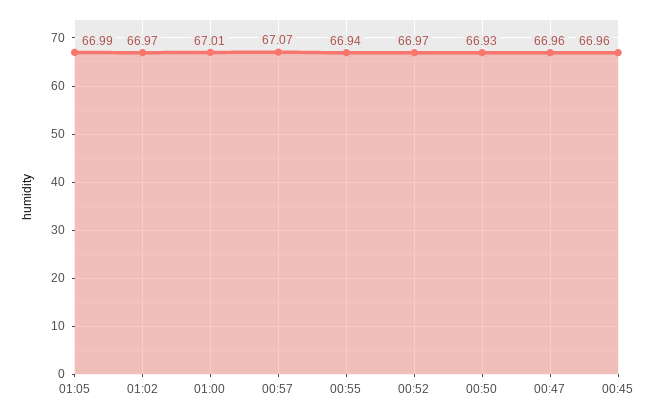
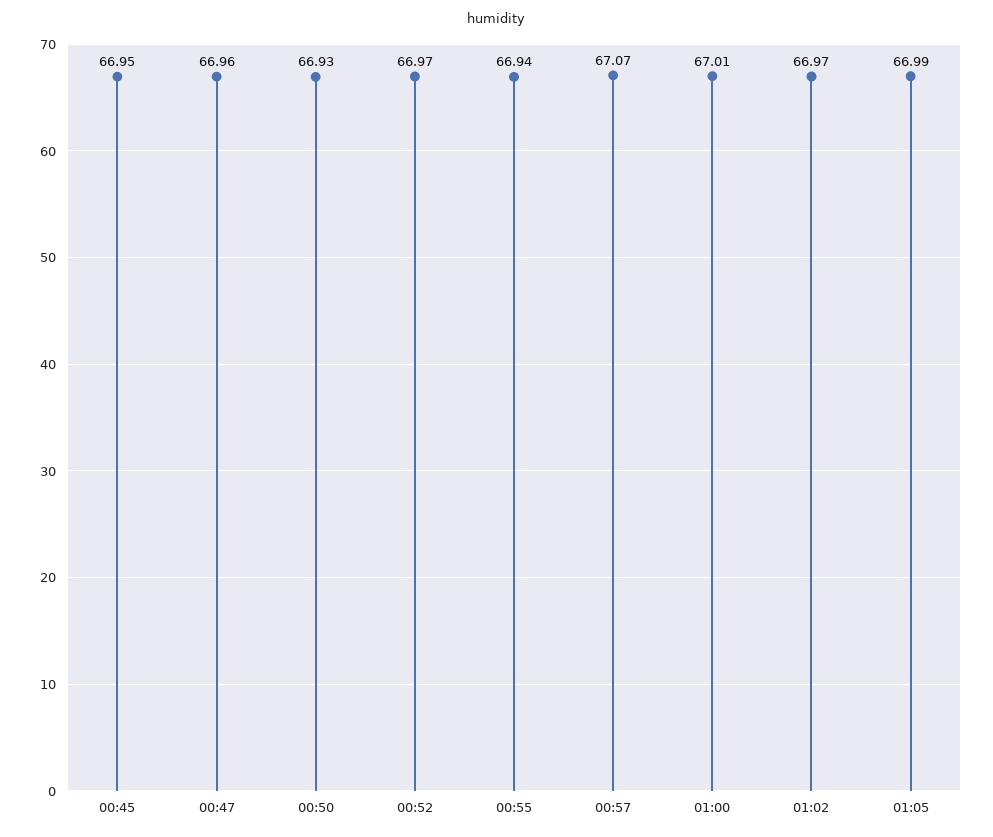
00:45: 66.96 -> 66.95

